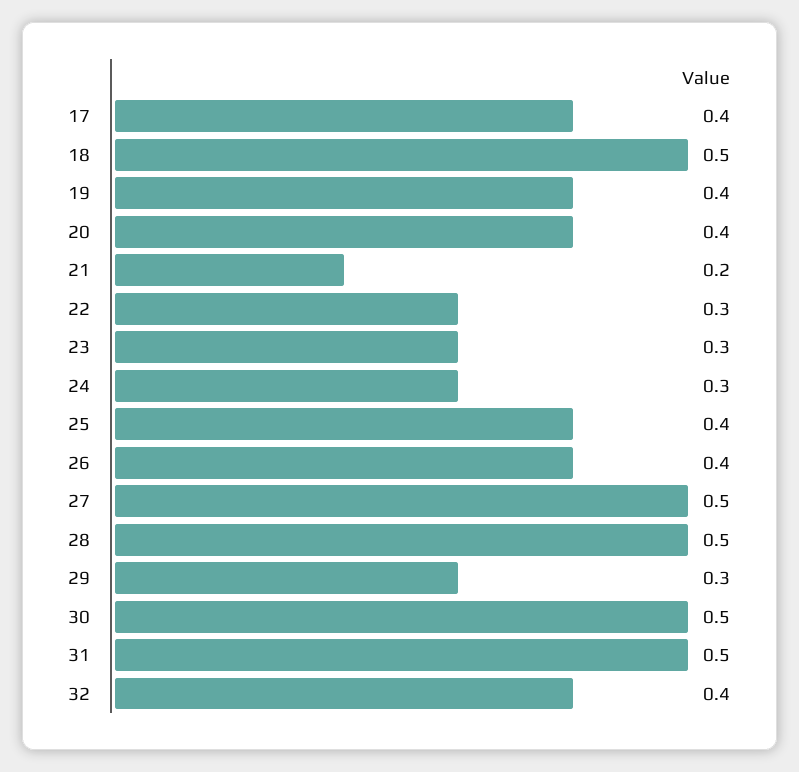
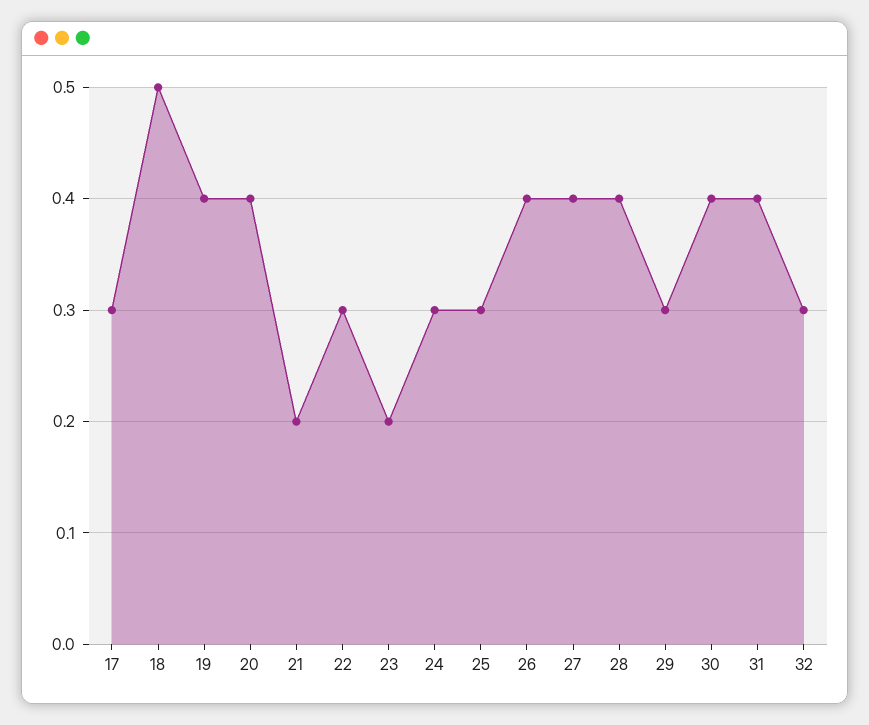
17: 0.4 -> 0.3
23: 0.3 -> 0.2
25: 0.4 -> 0.3
27: 0.5 -> 0.4
28: 0.5 -> 0.4
30: 0.5 -> 0.4
31: 0.5 -> 0.4
32: 0.4 -> 0.3

